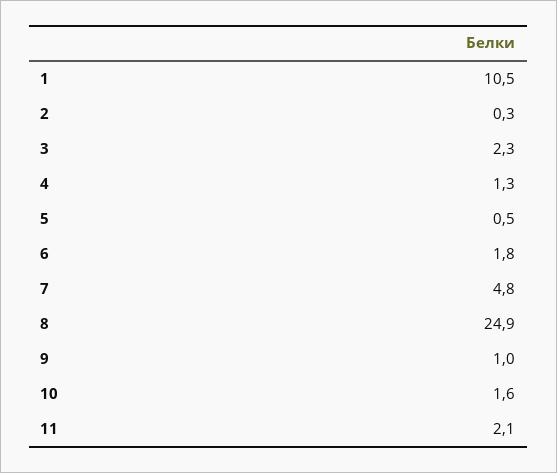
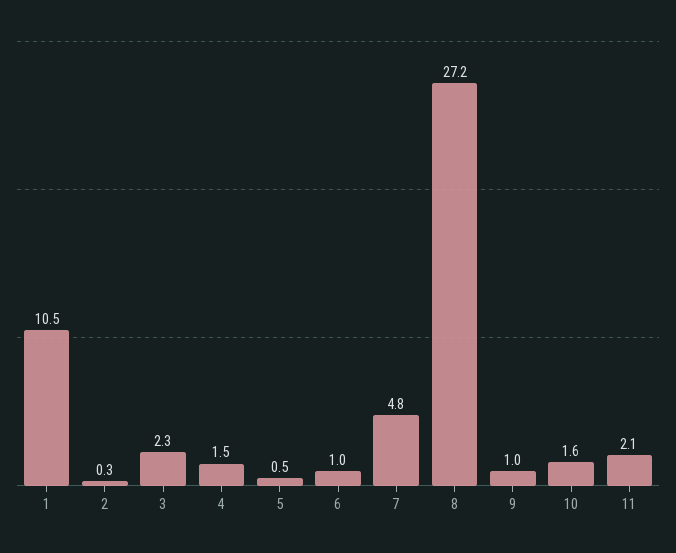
4: 1.3 -> 1.5
6: 1.8 -> 1
8: 24.9 -> 27.2

